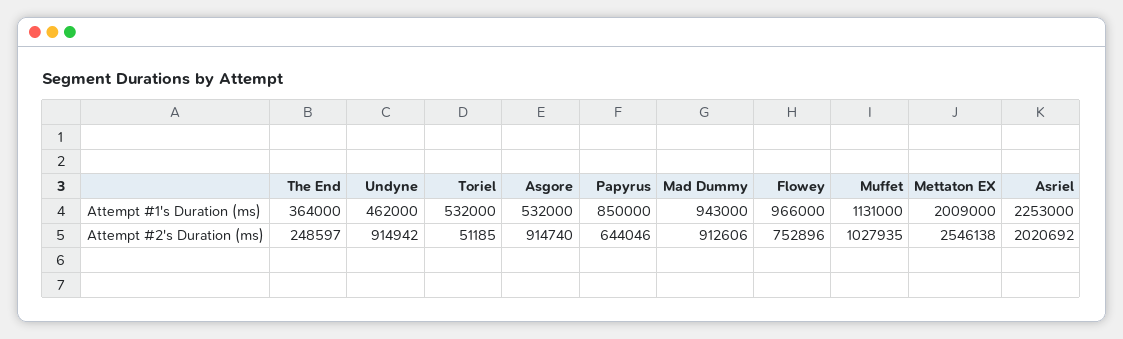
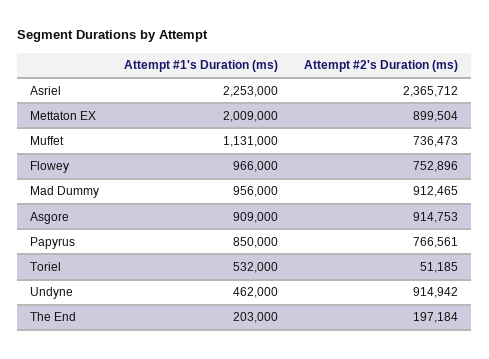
The End, Attempt #1's Duration (ms): 364000 -> 203000
Asgore, Attempt #1's Duration (ms): 532000 -> 909000
Mad Dummy, Attempt #1's Duration (ms): 943000 -> 956000
The End, Attempt #2's Duration (ms): 248597 -> 197184
Asgore, Attempt #2's Duration (ms): 914740 -> 914753
Papyrus, Attempt #2's Duration (ms): 644046 -> 766561
Mad Dummy, Attempt #2's Duration (ms): 912606 -> 912465
Muffet, Attempt #2's Duration (ms): 1027935 -> 736473
Mettaton EX, Attempt #2's Duration (ms): 2546138 -> 899504
Asriel, Attempt #2's Duration (ms): 2020692 -> 2365712

